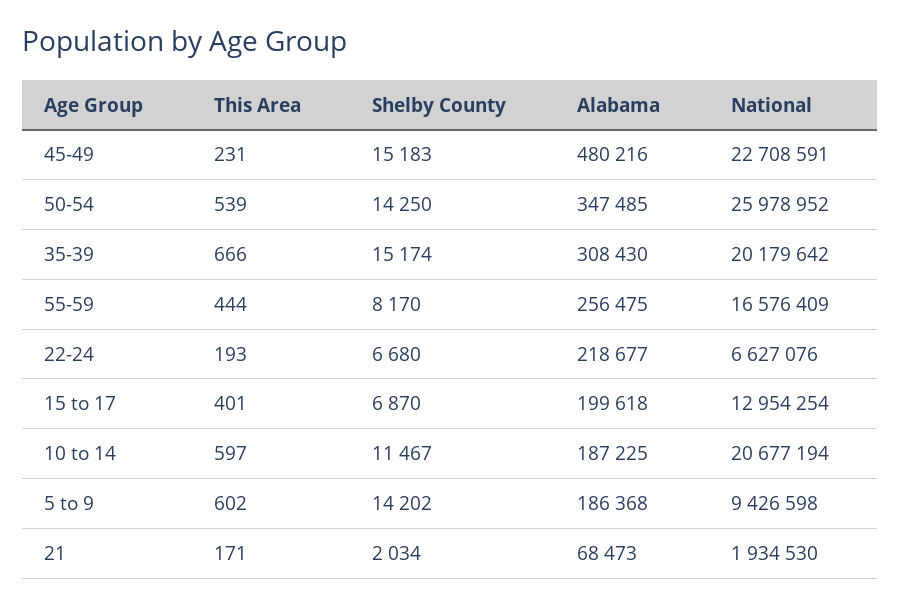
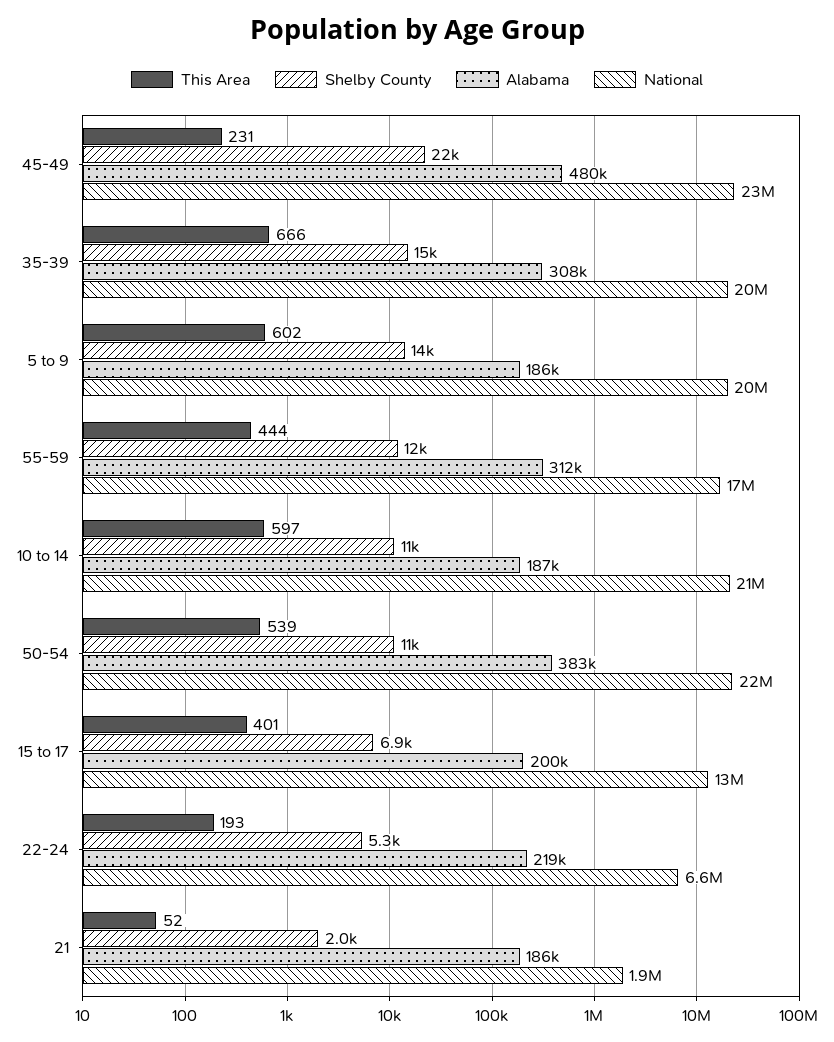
Shelby County, 45-49: 15183 -> 22000
Shelby County, 50-54: 14250 -> 11000
Alabama, 50-54: 347485 -> 383000
National, 50-54: 25978952 -> 22000000
Shelby County, 55-59: 8170 -> 12000
Alabama, 55-59: 256475 -> 312000
Shelby County, 22-24: 6680 -> 5300
National, 5 to 9: 9426598 -> 20000000
This Area, 21: 171 -> 52
Alabama, 21: 68473 -> 186000

